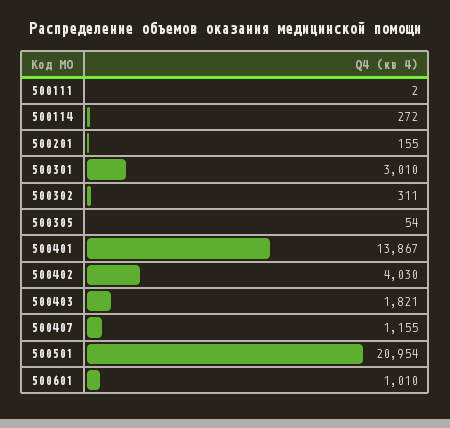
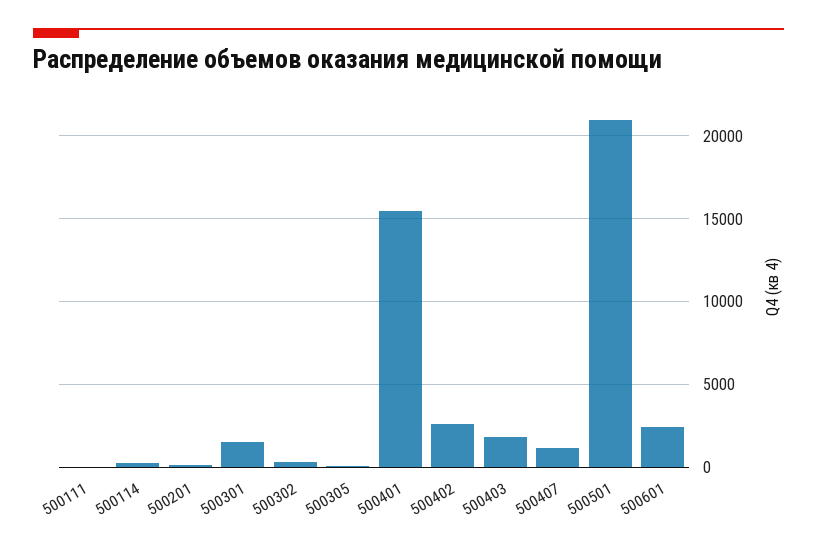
500301: 3010 -> 1500
500401: 13867 -> 15500
500402: 4030 -> 2500
500601: 1010 -> 2500

